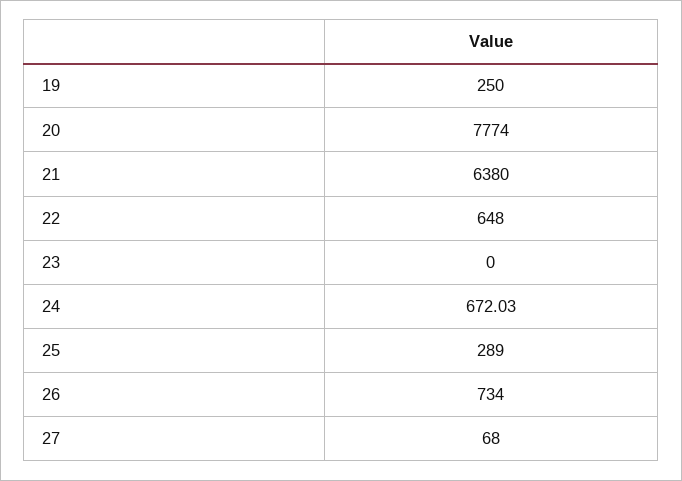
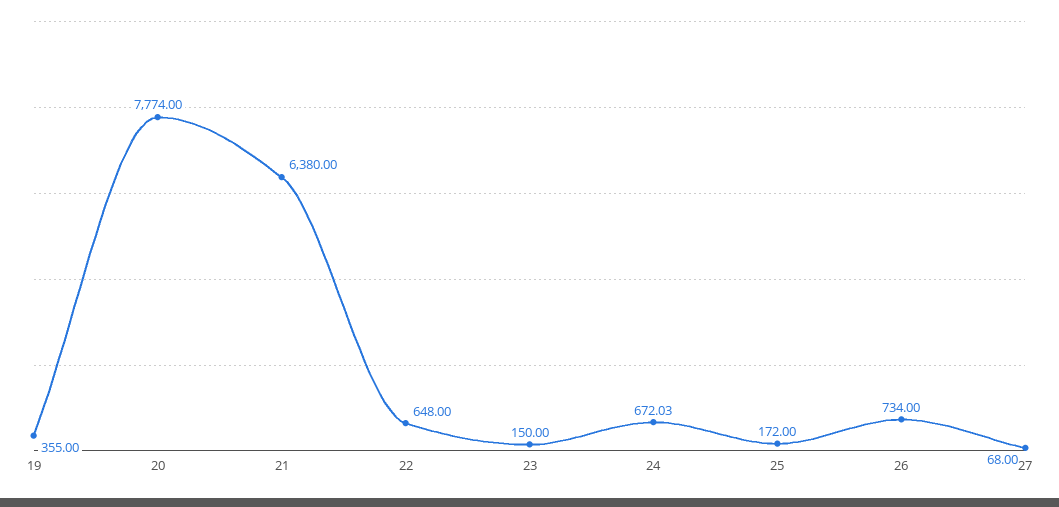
19: 250 -> 355
23: 0 -> 150
25: 289 -> 172

